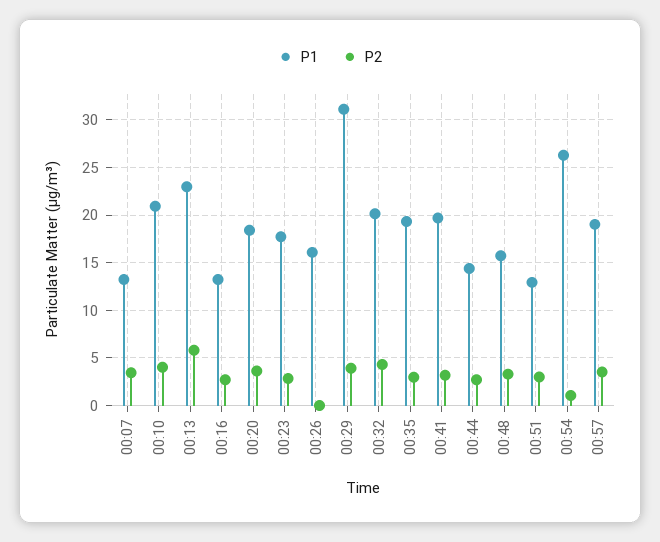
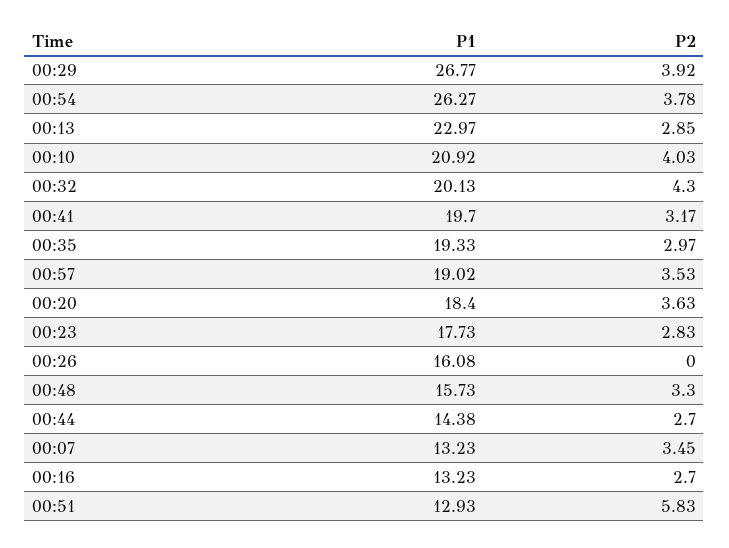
P2, 00:13: 6 -> 2.85
P1, 00:29: 31 -> 26.77
P2, 00:51: 3 -> 5.83
P2, 00:54: 1 -> 3.78

